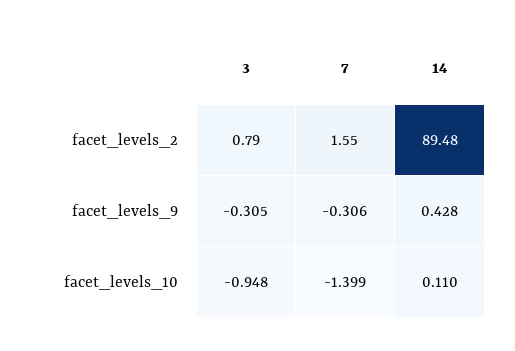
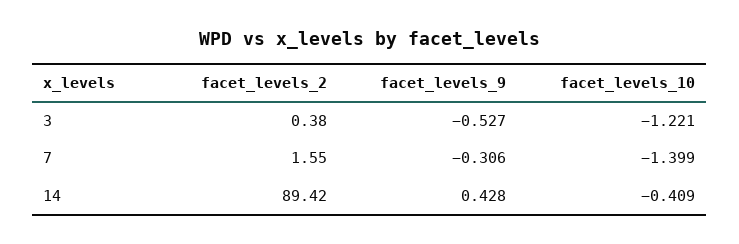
3, facet_levels_2: 0.79 -> 0.38
14, facet_levels_2: 89.48 -> 89.42
3, facet_levels_9: -0.305 -> -0.527
3, facet_levels_10: -0.948 -> -1.221
14, facet_levels_10: 0.11 -> -0.409

